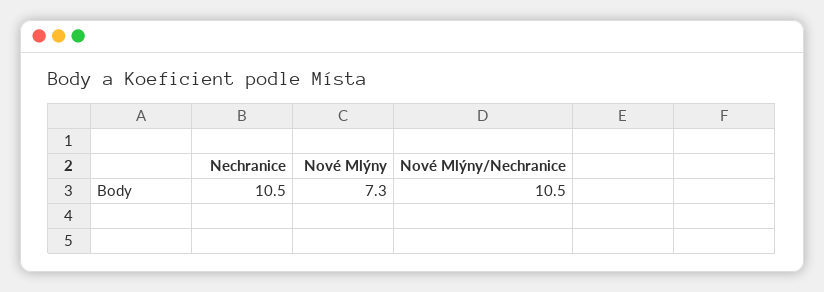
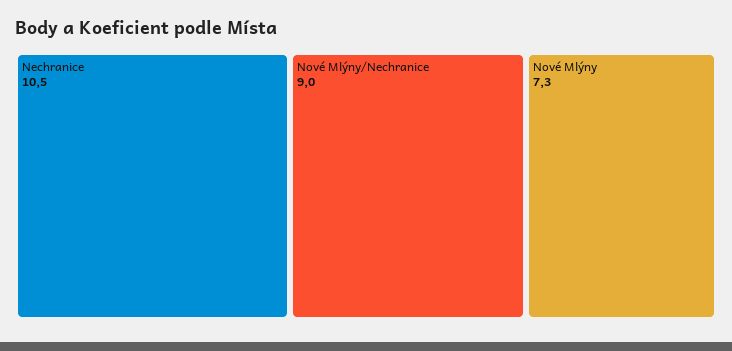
Nové Mlýny/Nechranice: 10.5 -> 9

